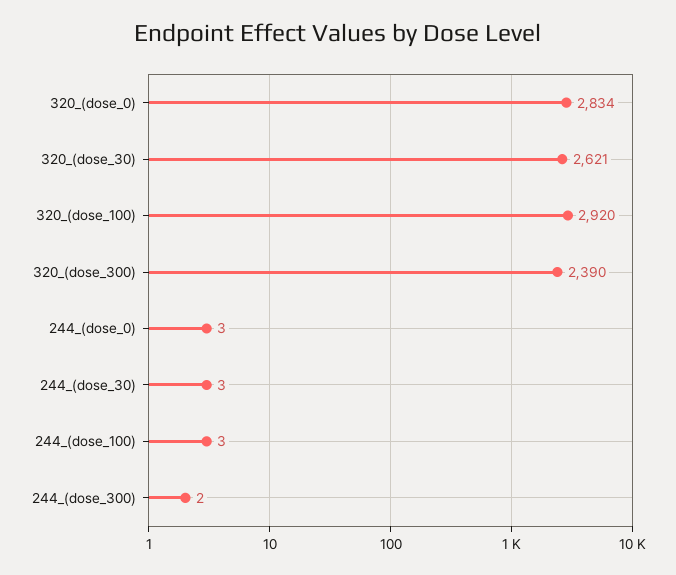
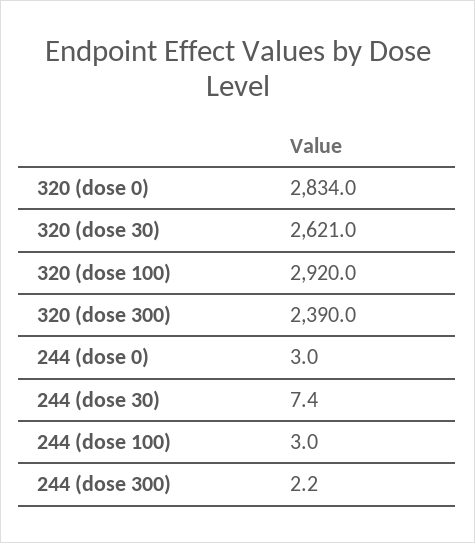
244_(dose_30): 3 -> 7.4

